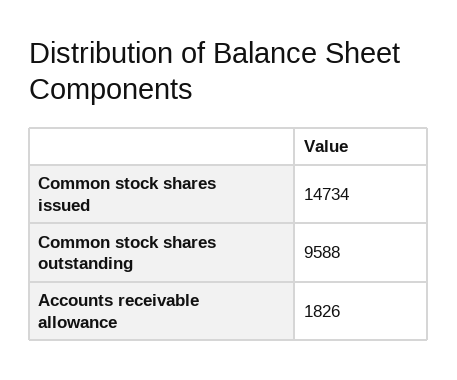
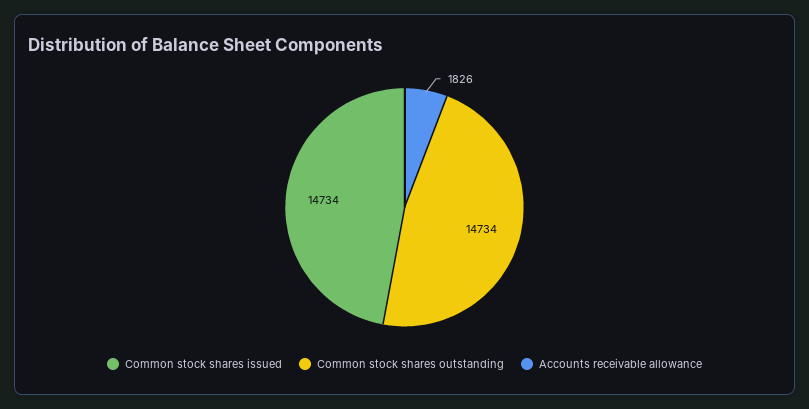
Common stock shares outstanding: 9588 -> 14734

